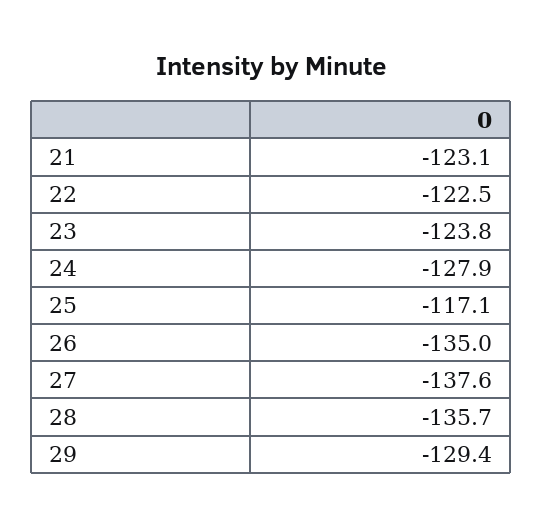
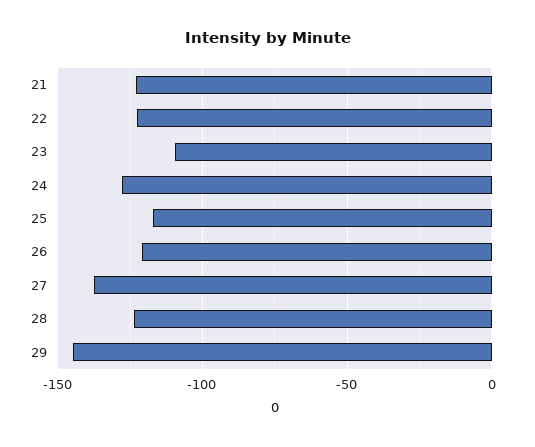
23: -123.8 -> -110
26: -135 -> -120
28: -135.7 -> -125
29: -129.4 -> -145

